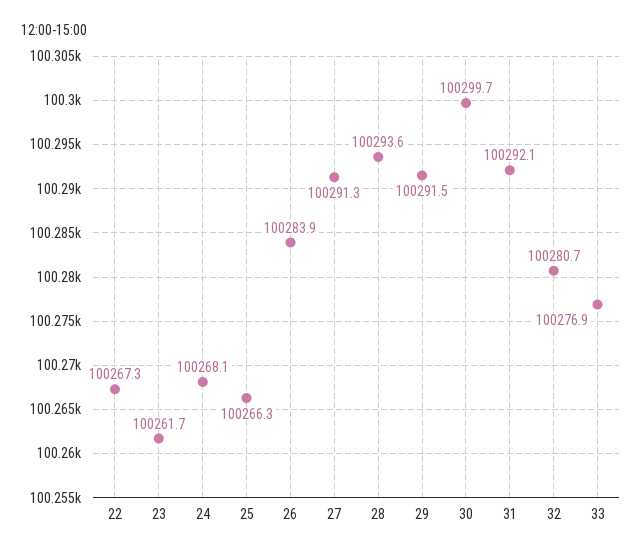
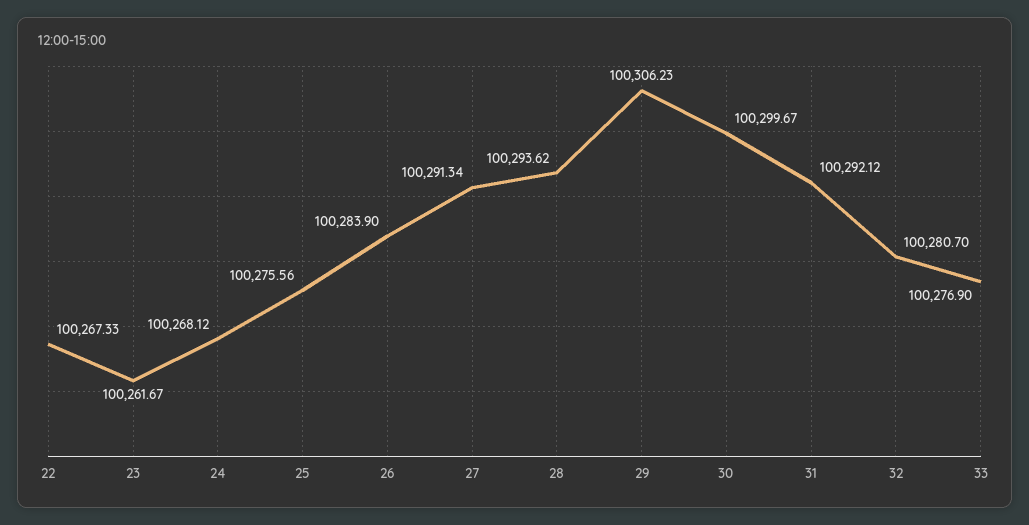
25: 100266.3 -> 100275.56
29: 100291.5 -> 100306.23

